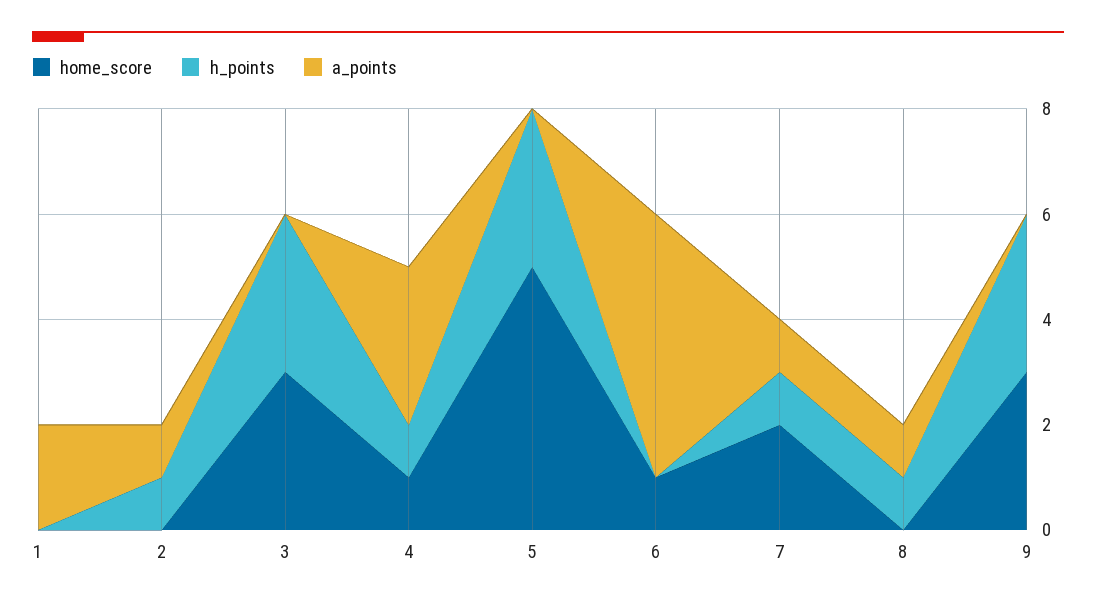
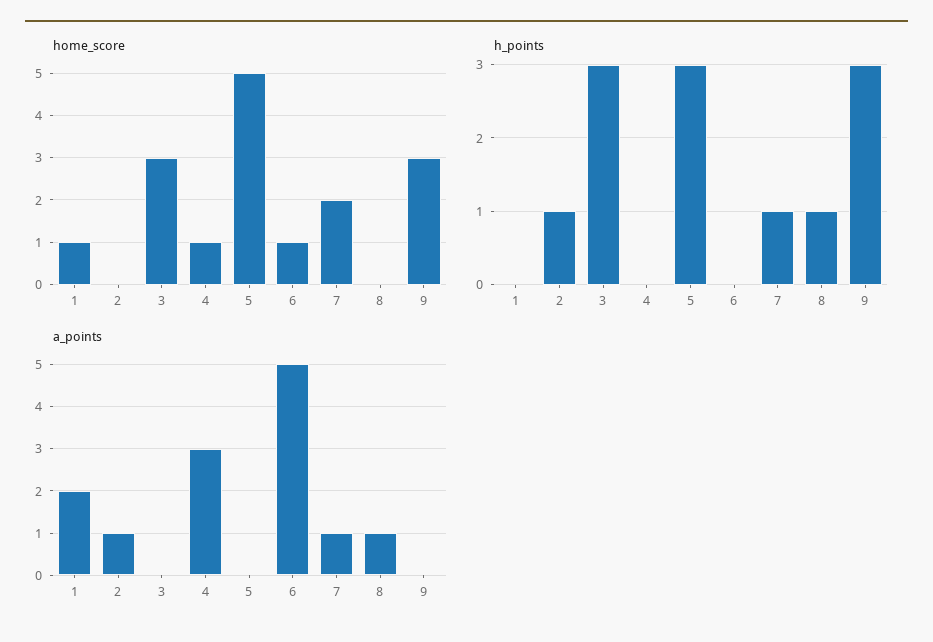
home_score, 1: 0 -> 1
h_points, 4: 1 -> 0

